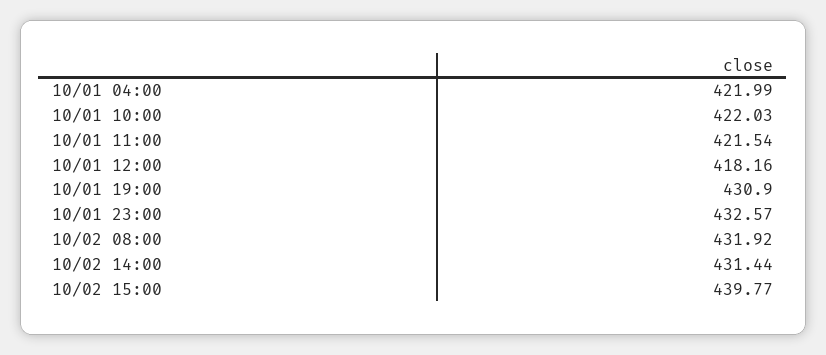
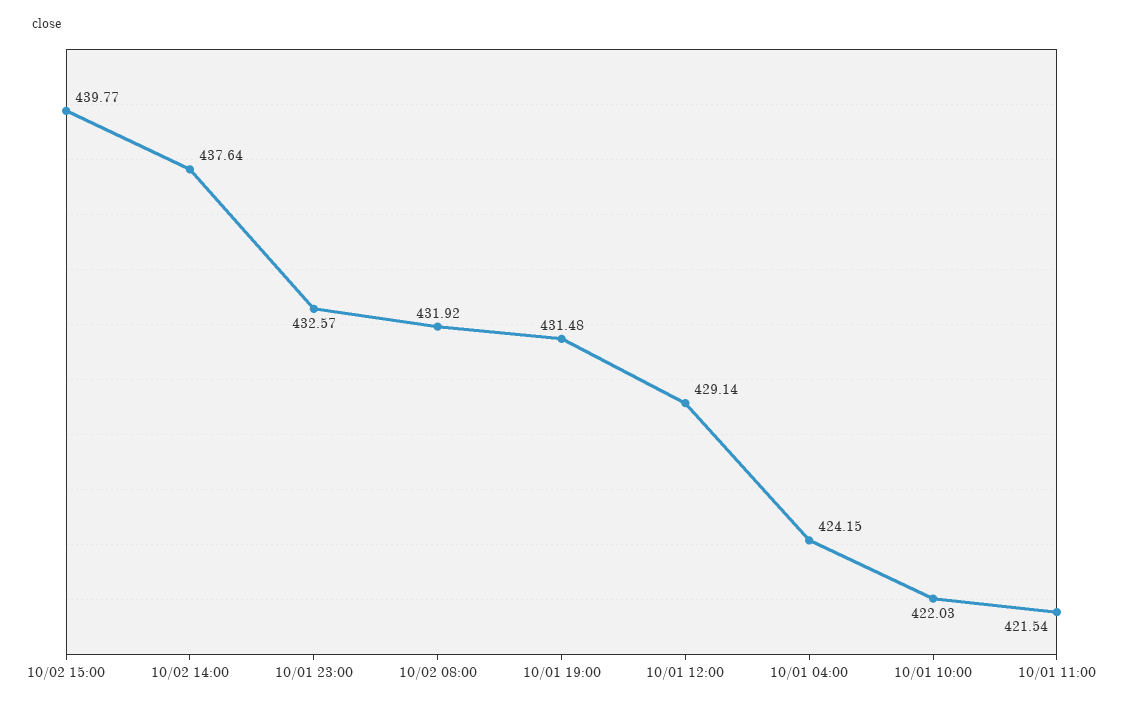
10/01 04:00: 421.99 -> 424.15
10/01 12:00: 418.16 -> 429.14
10/01 19:00: 430.9 -> 431.48
10/02 14:00: 431.44 -> 437.64

